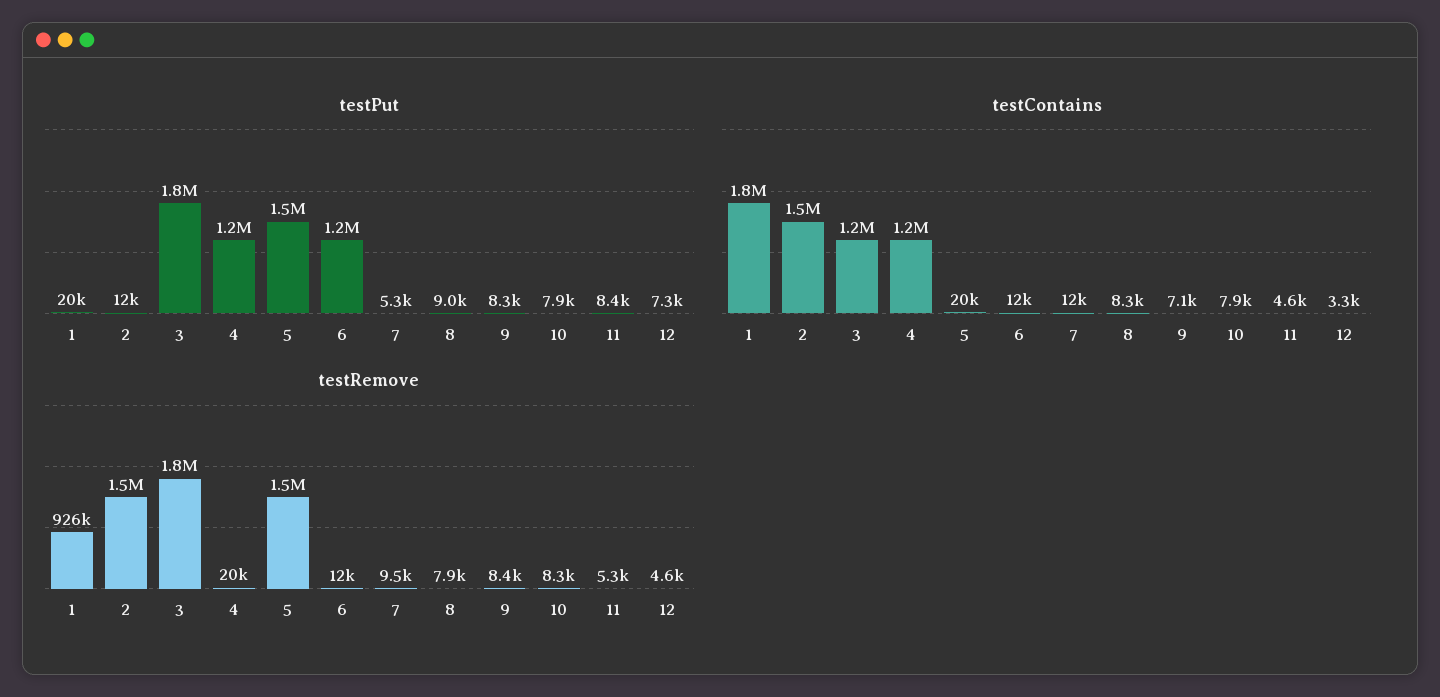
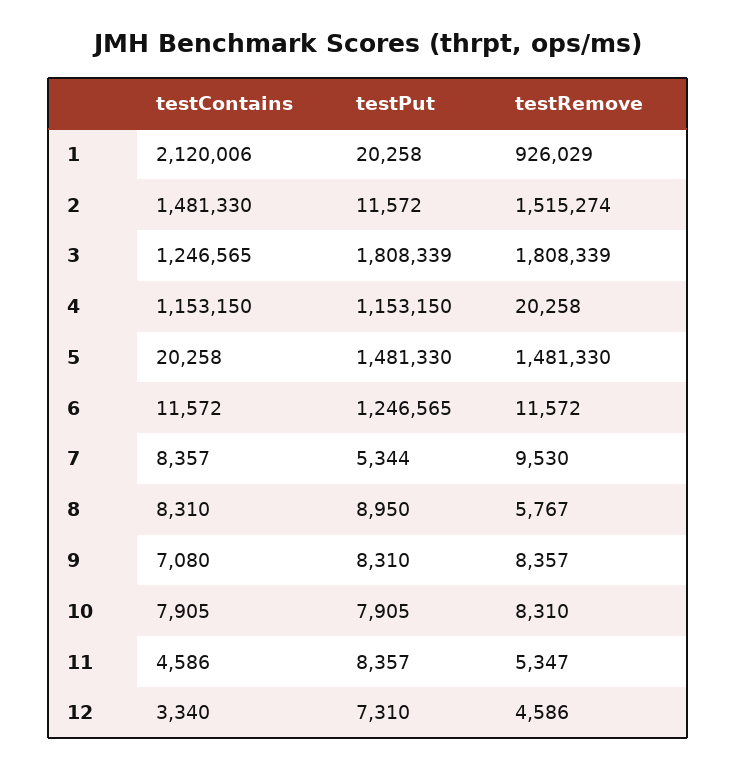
testContains, 1: 1800000 -> 2120006
testContains, 7: 12000 -> 8357
testRemove, 8: 7900 -> 5767

